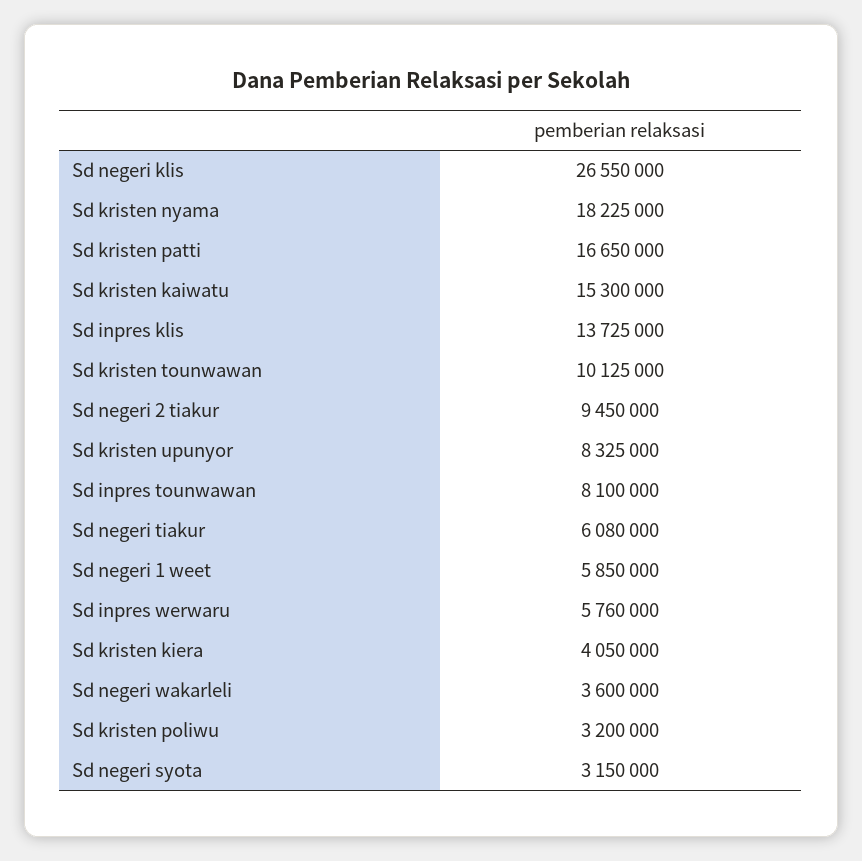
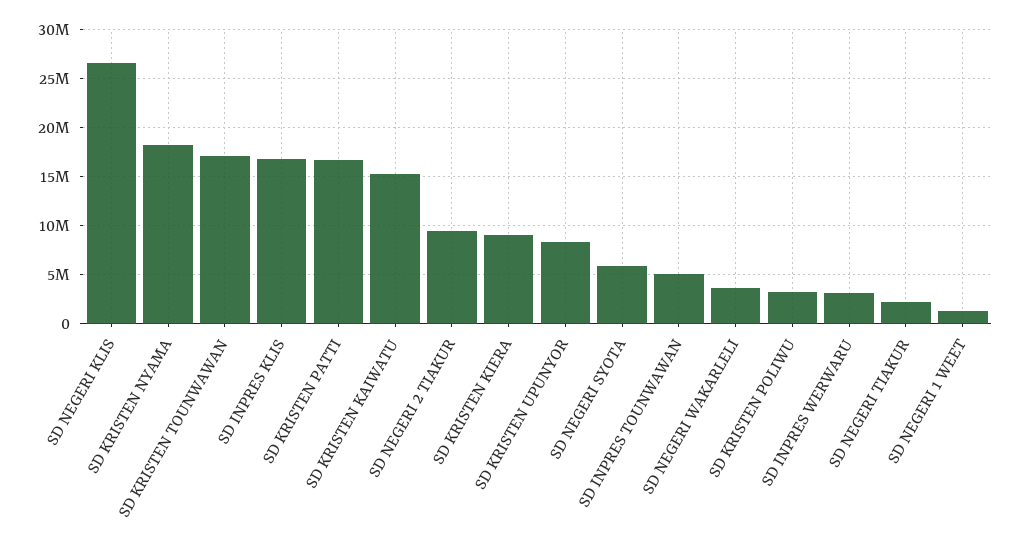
Sd inpres klis: 13725000 -> 17000000
Sd kristen tounwawan: 10125000 -> 17000000
Sd inpres tounwawan: 8100000 -> 5000000
Sd negeri tiakur: 6080000 -> 2000000
Sd negeri 1 weet: 5850000 -> 1000000
Sd inpres werwaru: 5760000 -> 3000000
Sd kristen kiera: 4050000 -> 9000000
Sd negeri syota: 3150000 -> 6000000

